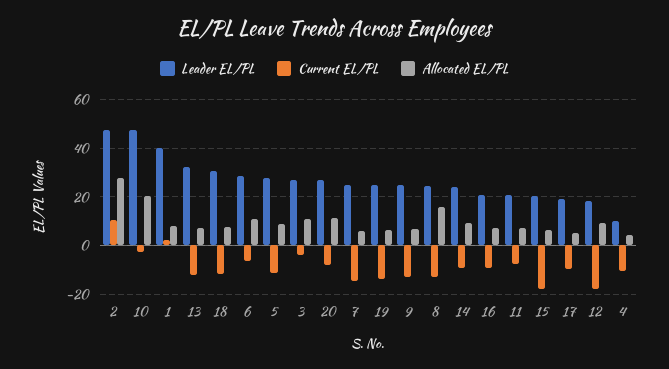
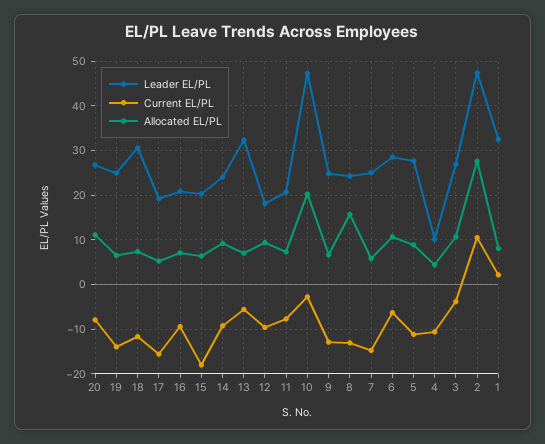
Leader EL/PL, 1: 40 -> 32
Current EL/PL, 13: -12.5 -> -6
Current EL/PL, 17: -10 -> -16
Current EL/PL, 12: -17.5 -> -10

